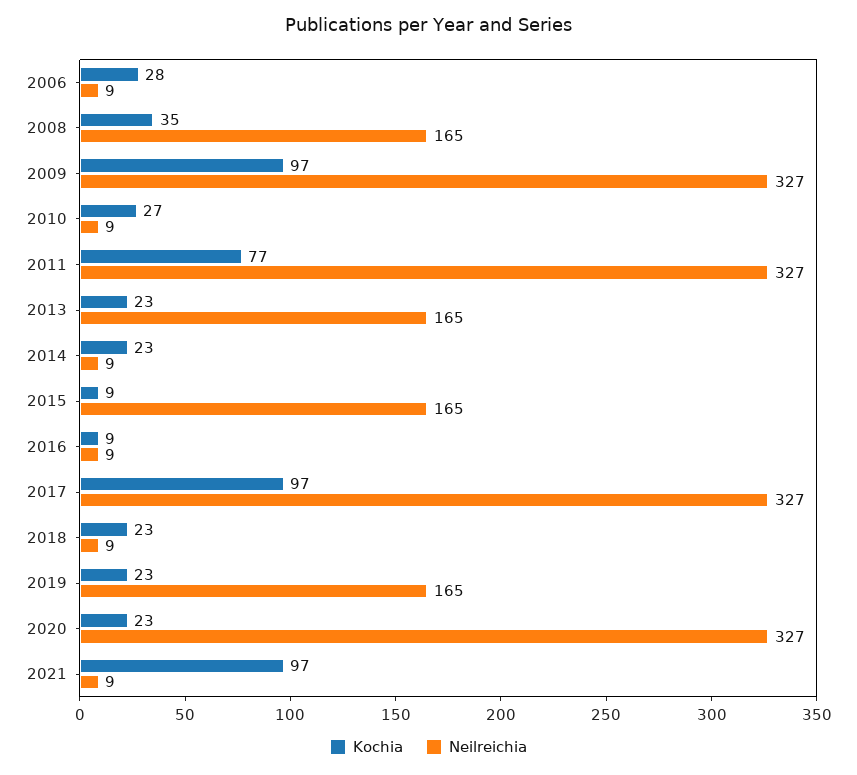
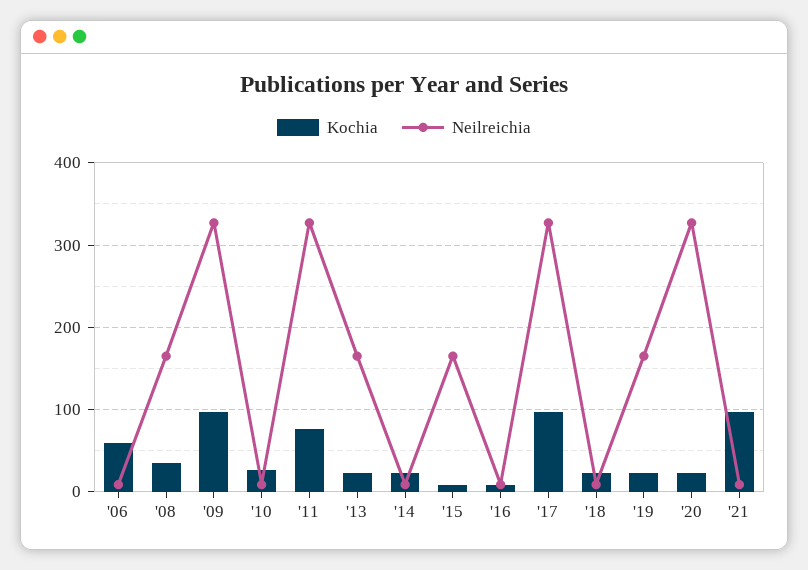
Kochia, 2006: 28 -> 60

